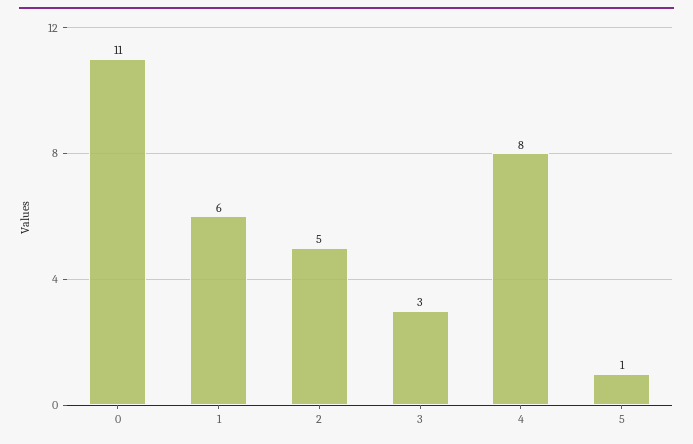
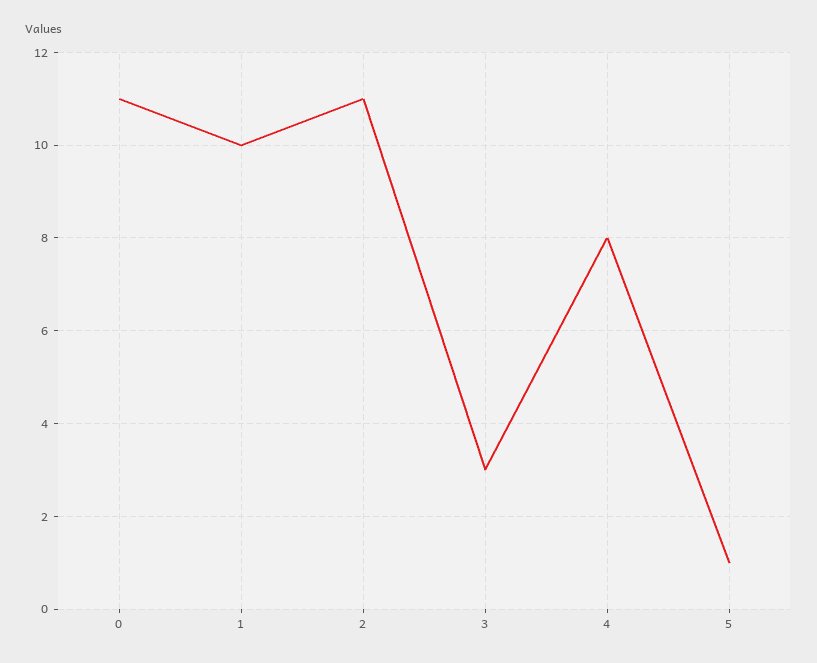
1: 6 -> 10
2: 5 -> 11

